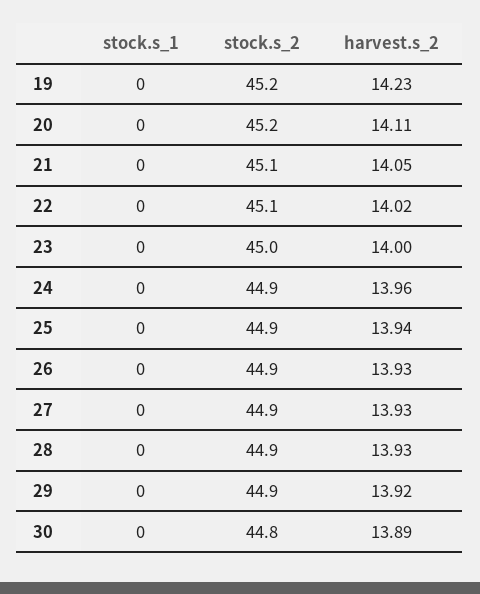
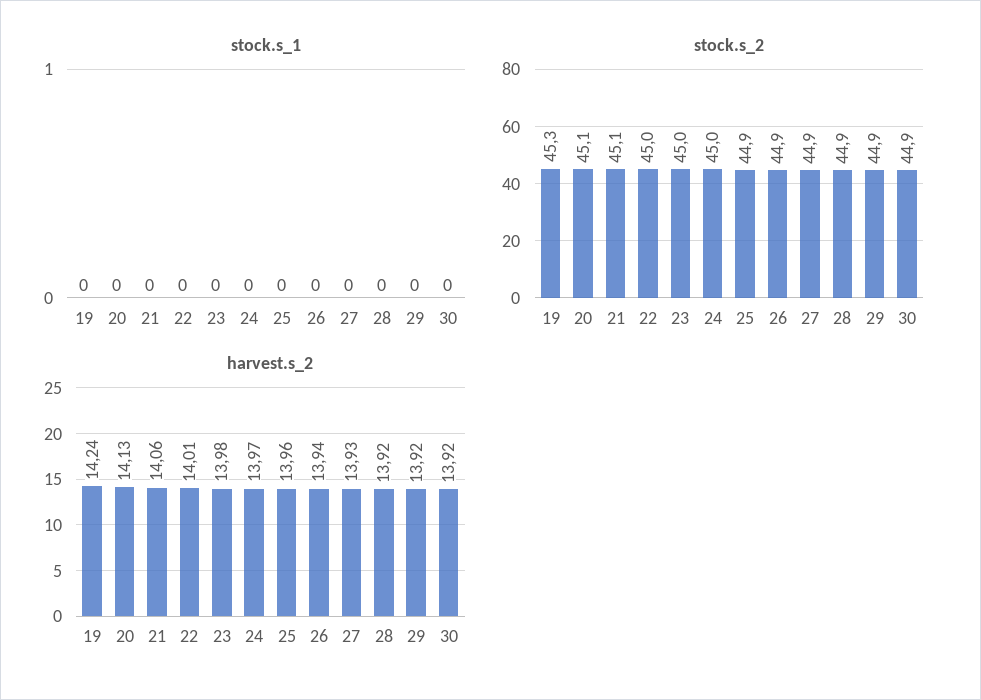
stock.s_2, 19: 45.2 -> 45.3
harvest.s_2, 19: 14.23 -> 14.24
stock.s_2, 20: 45.2 -> 45.1
harvest.s_2, 20: 14.11 -> 14.13
harvest.s_2, 21: 14.05 -> 14.06
stock.s_2, 22: 45.1 -> 45
harvest.s_2, 22: 14.02 -> 14.01
harvest.s_2, 23: 14 -> 13.98
stock.s_2, 24: 44.9 -> 45
harvest.s_2, 24: 13.96 -> 13.97
harvest.s_2, 25: 13.94 -> 13.96
harvest.s_2, 26: 13.93 -> 13.94
harvest.s_2, 28: 13.93 -> 13.92
stock.s_2, 30: 44.8 -> 44.9
harvest.s_2, 30: 13.89 -> 13.92

